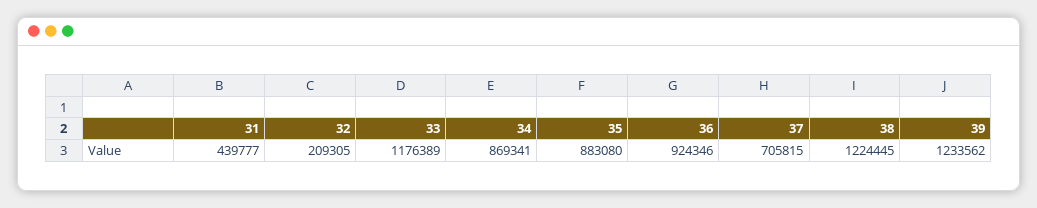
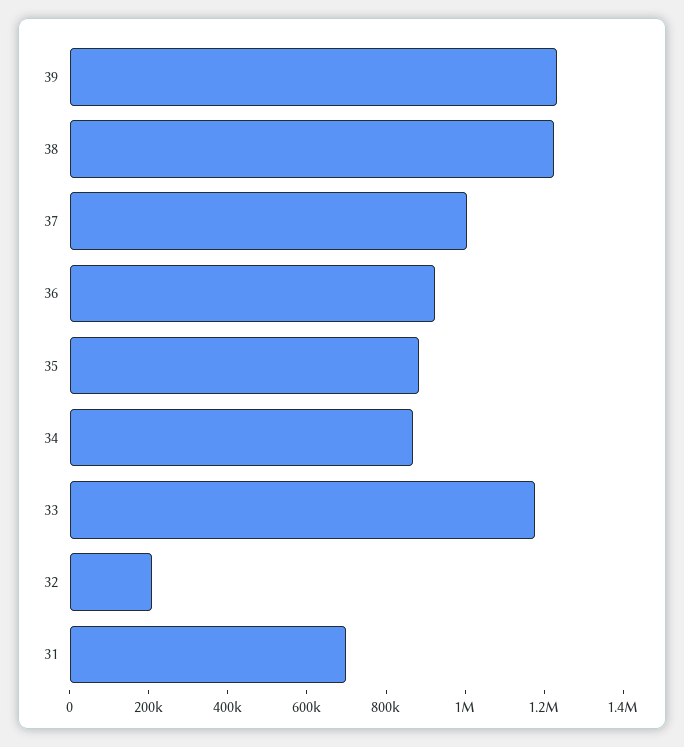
31: 439777 -> 700000
37: 705815 -> 1000000

